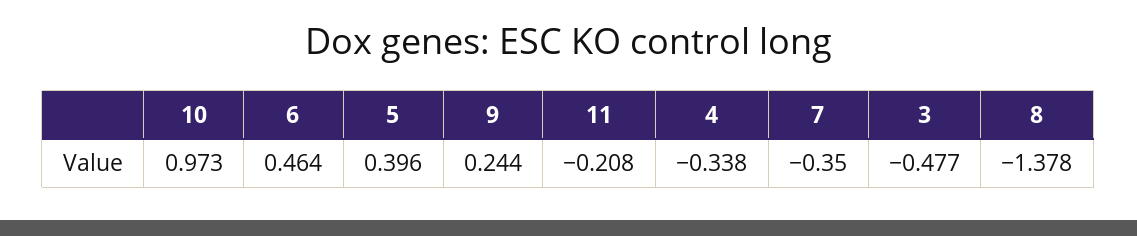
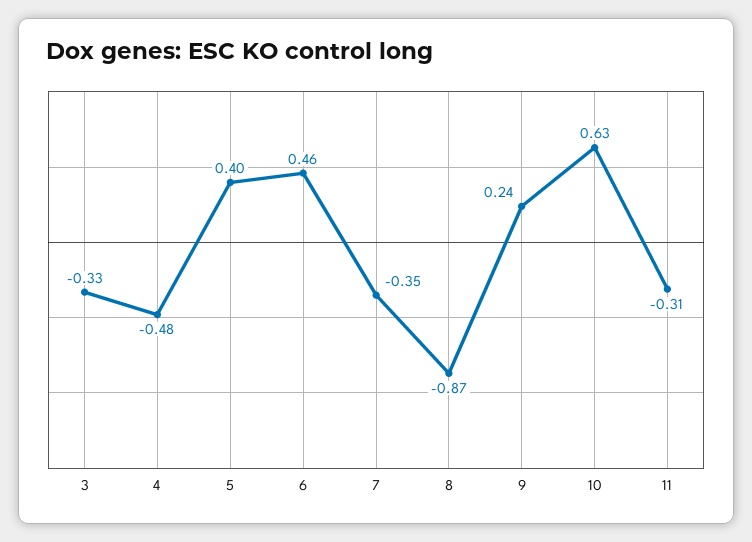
10: 0.973 -> 0.63
11: -0.208 -> -0.31
4: -0.338 -> -0.48
3: -0.477 -> -0.33
8: -1.378 -> -0.87

